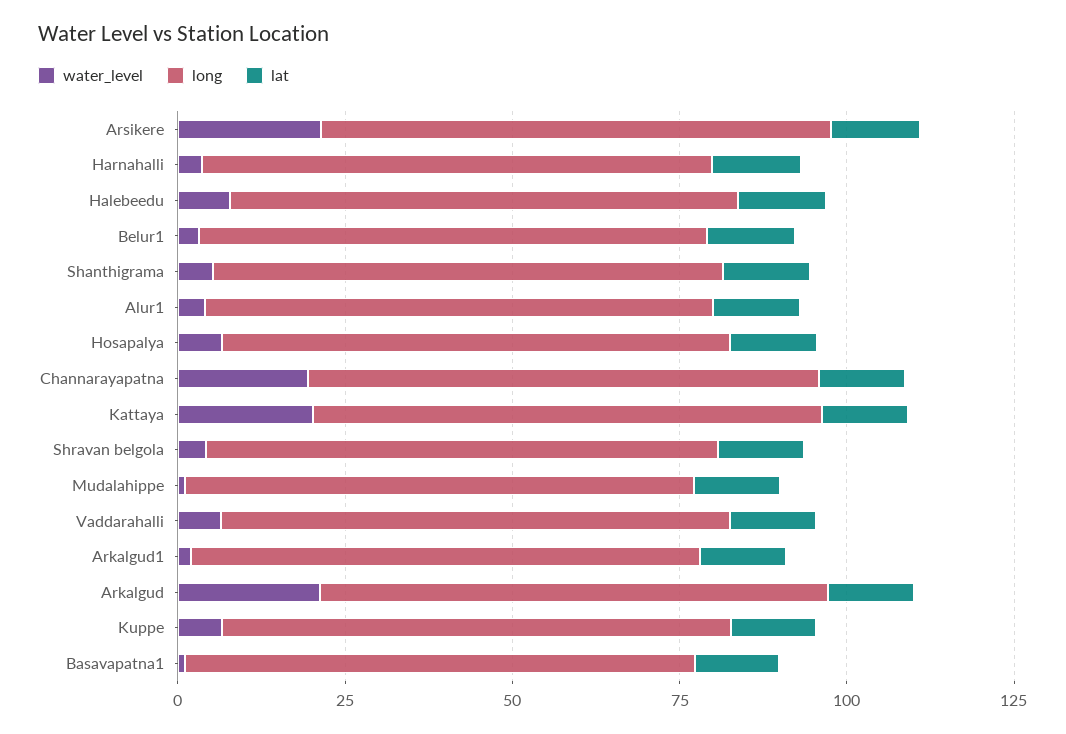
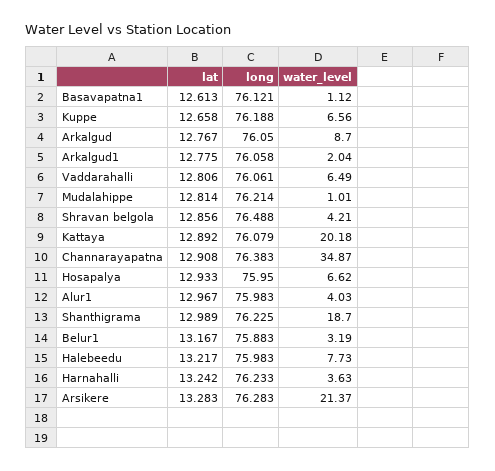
water_level, Shanthigrama: 5 -> 18.7
water_level, Channarayapatna: 20 -> 34.87
water_level, Arkalgud: 20 -> 8.7

